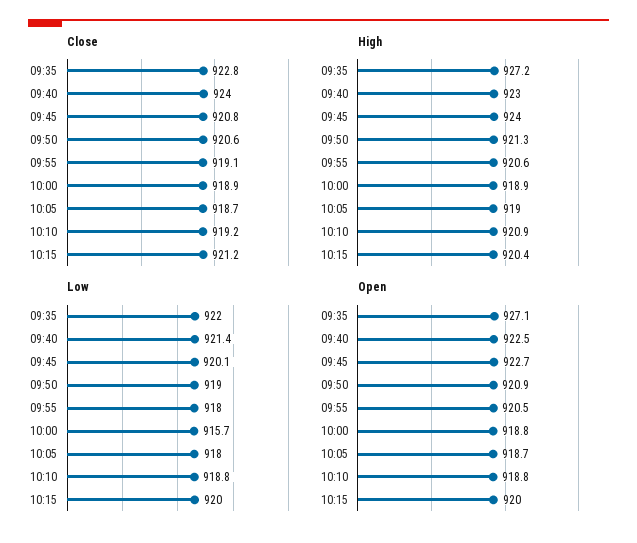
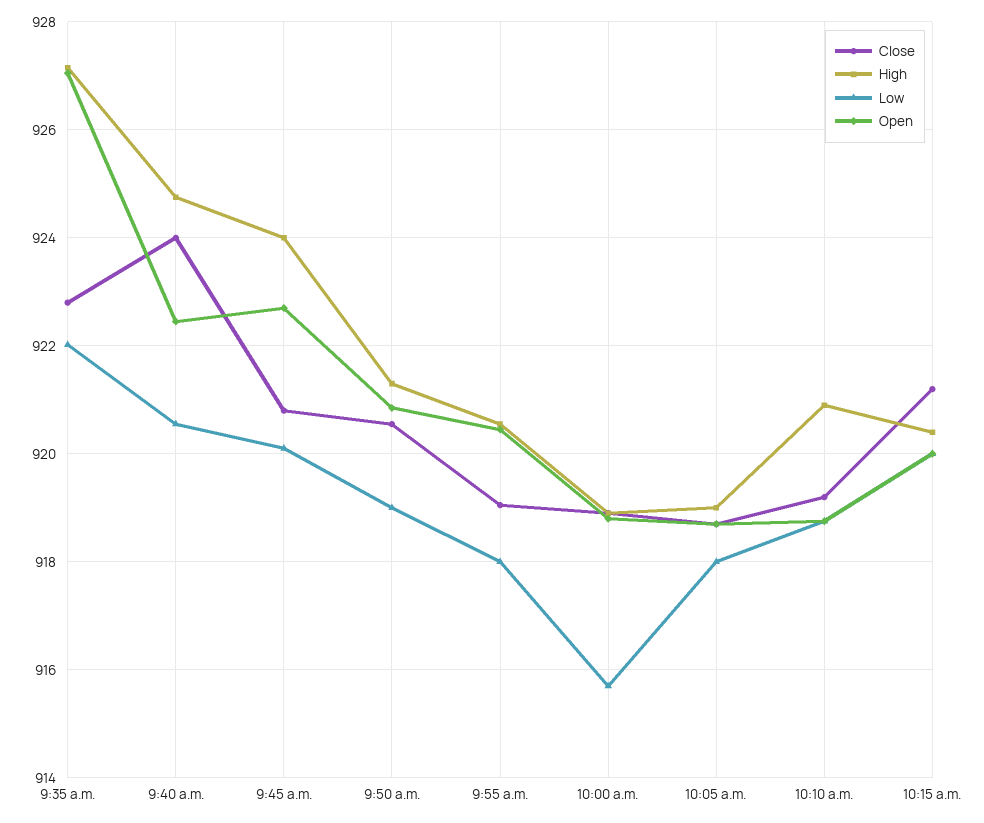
High, 09:40: 923 -> 924.8
Low, 09:40: 921.4 -> 920.6

